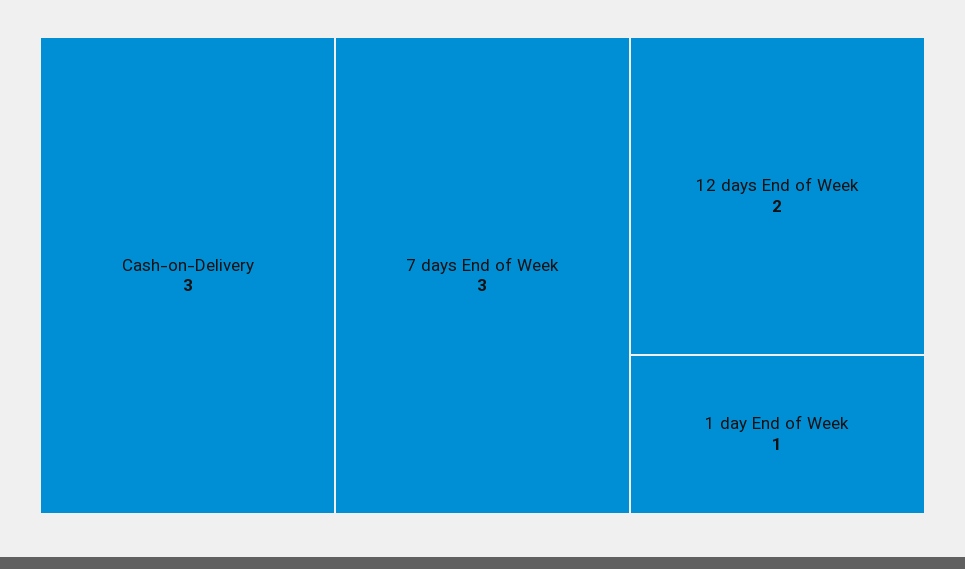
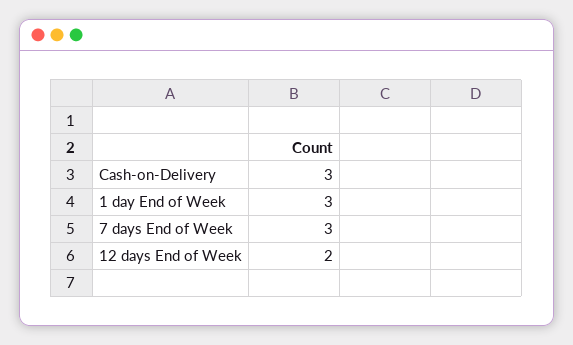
1 day End of Week: 1 -> 3

